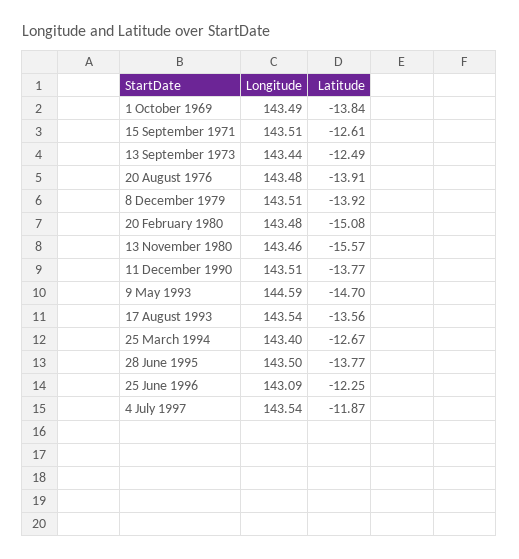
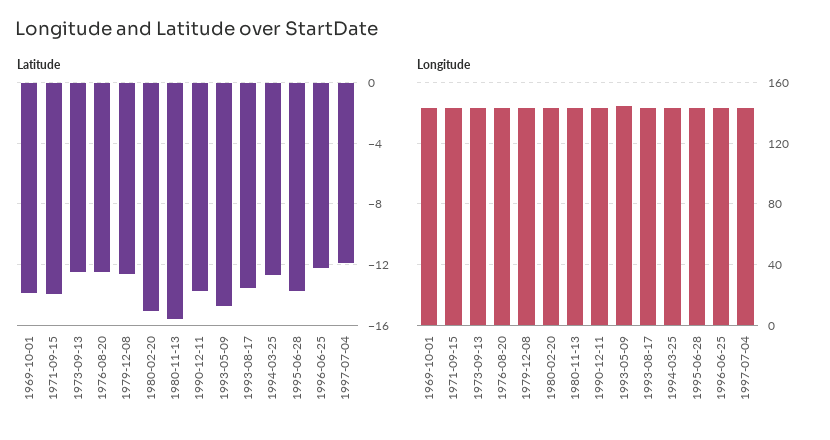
Latitude, 15 September 1971: -12.61 -> -14
Latitude, 20 August 1976: -13.91 -> -12.5
Latitude, 8 December 1979: -13.92 -> -12.5

